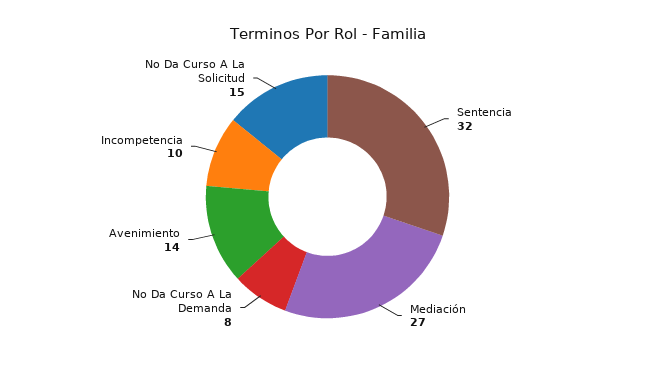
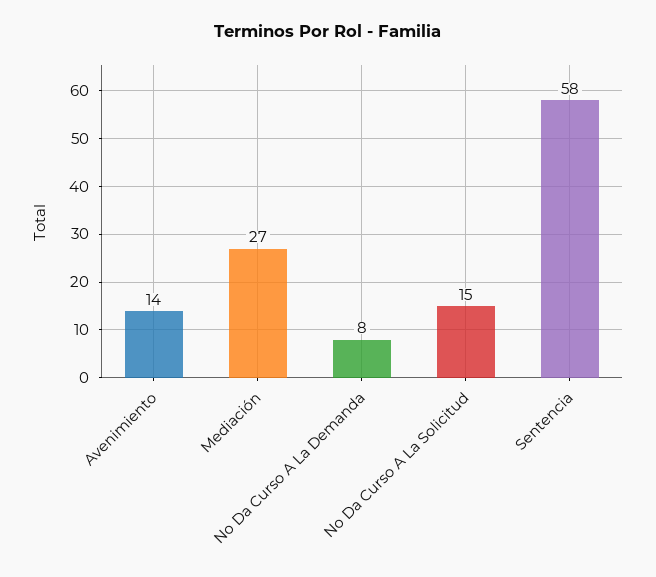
Sentencia: 32 -> 58
Incompetencia: 10 -> none

